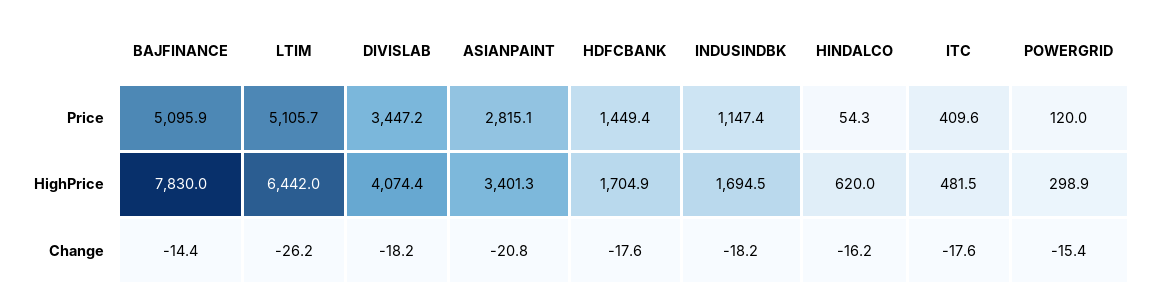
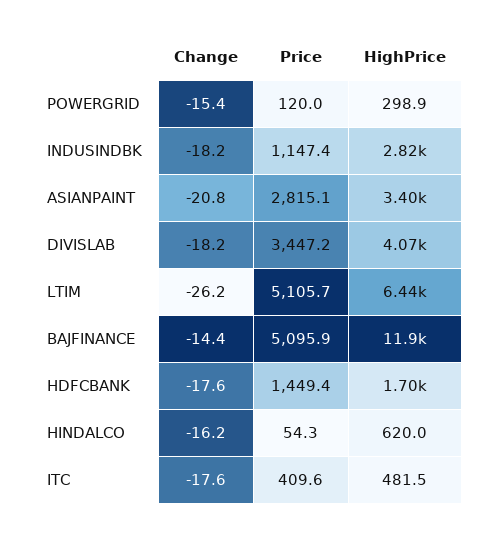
BAJFINANCE, HighPrice: 7830 -> 11900
INDUSINDBK, HighPrice: 1694.5 -> 2820

